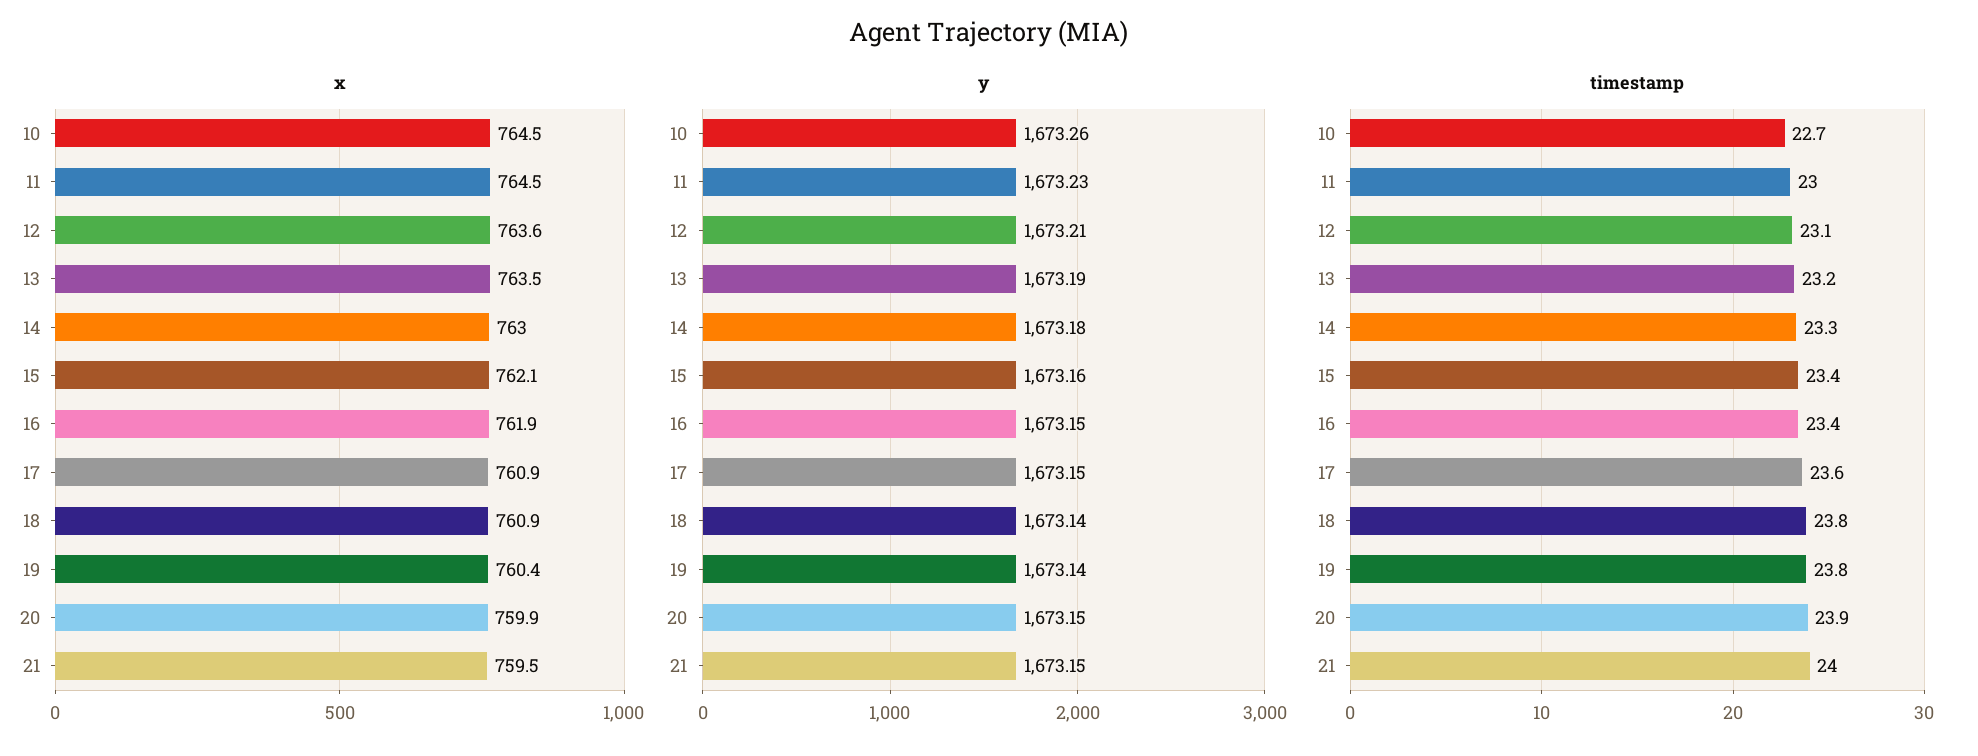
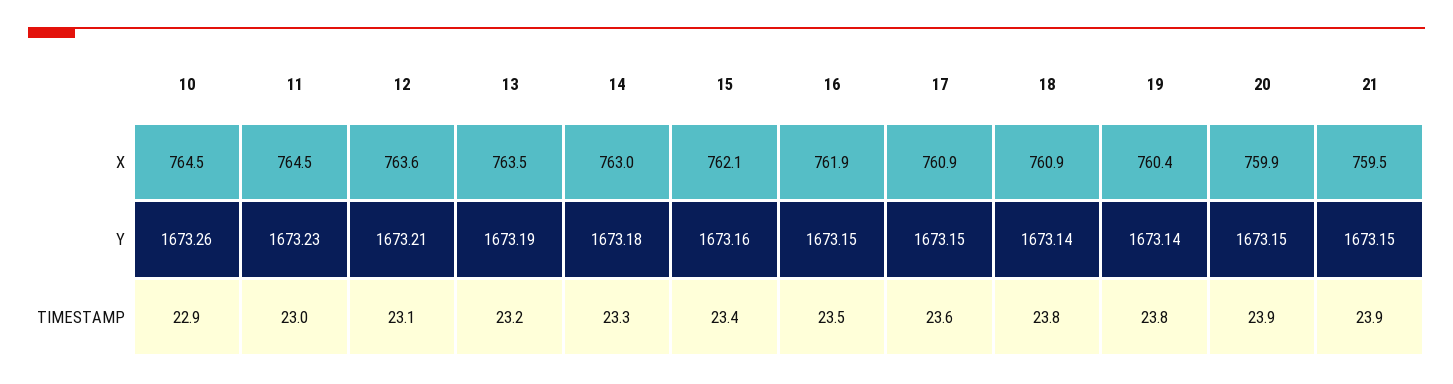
timestamp, 10: 22.7 -> 22.9
timestamp, 16: 23.4 -> 23.5
timestamp, 21: 24 -> 23.9

